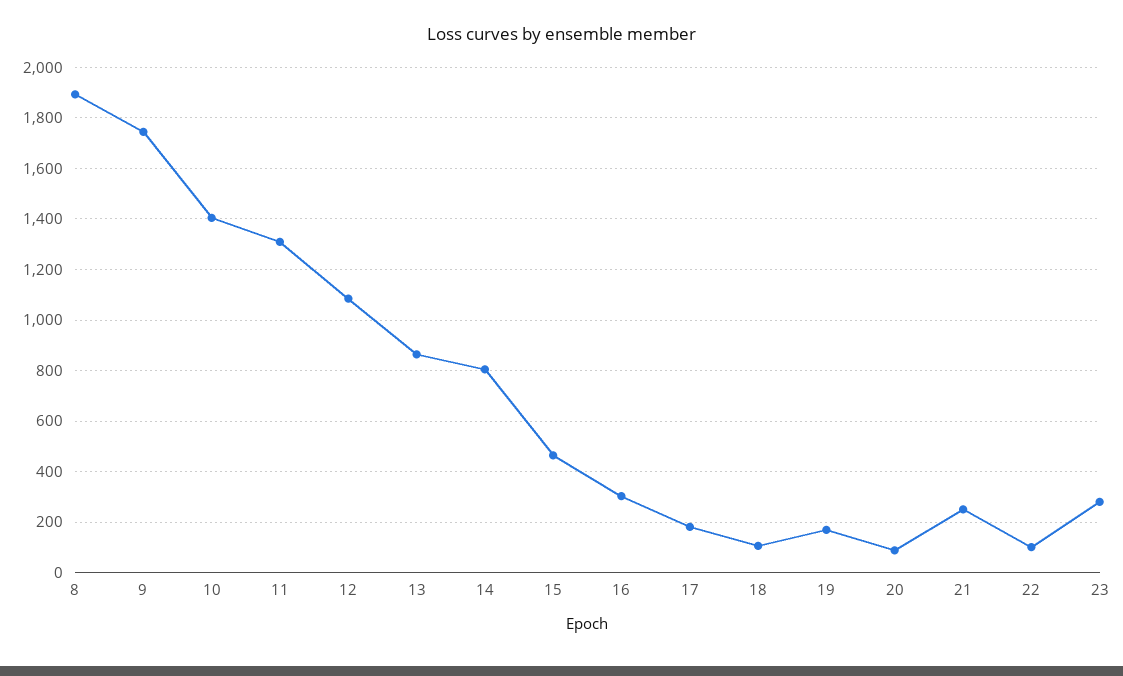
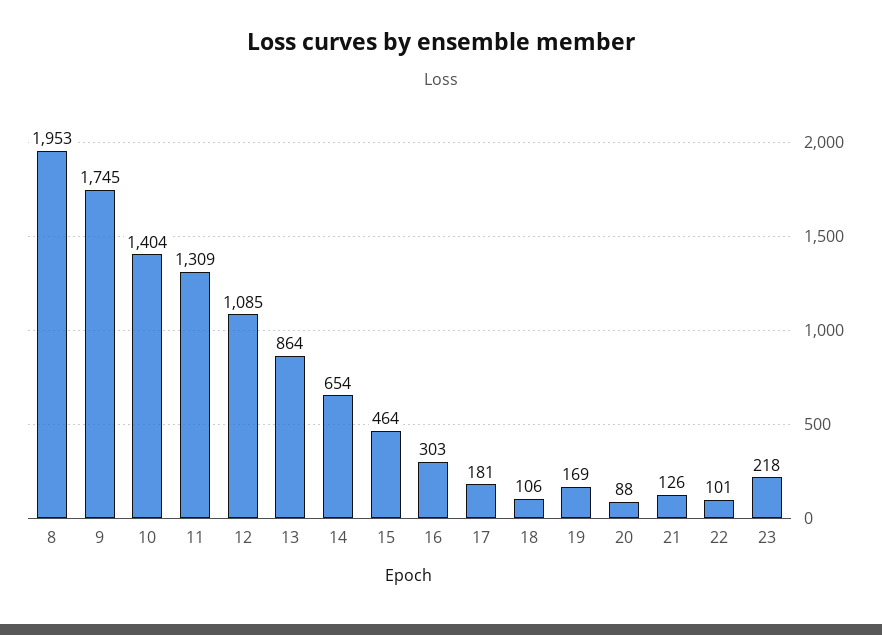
8: 1900 -> 1953
14: 800 -> 654
21: 250 -> 126
23: 275 -> 218

